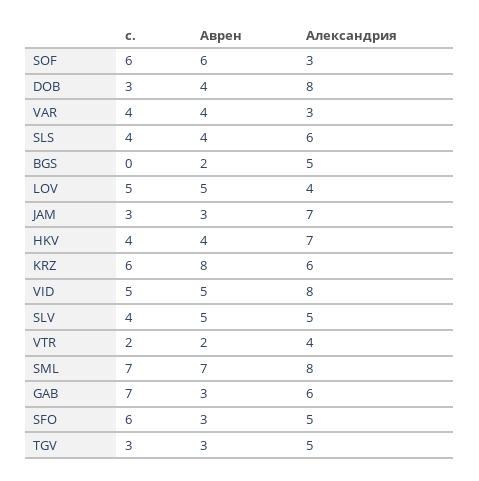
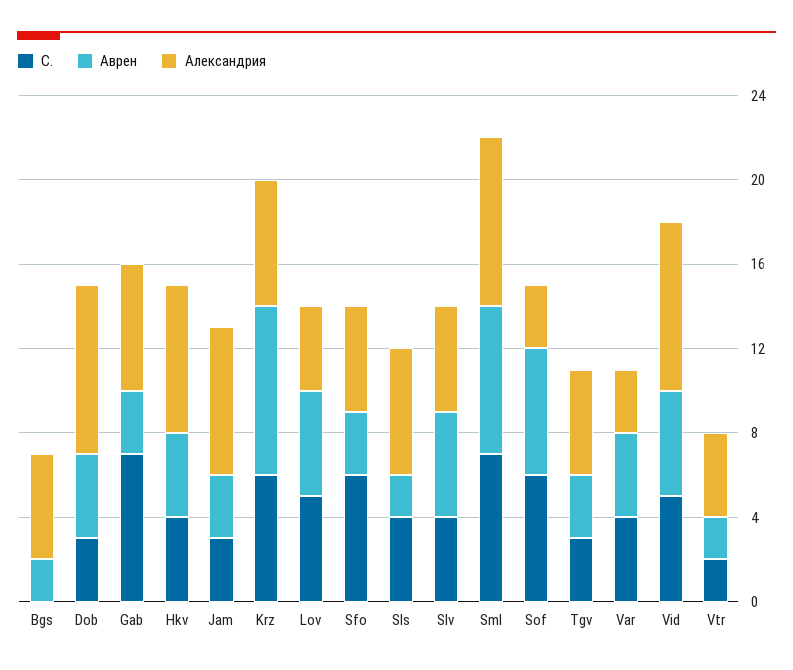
Аврен, SLS: 4 -> 2

